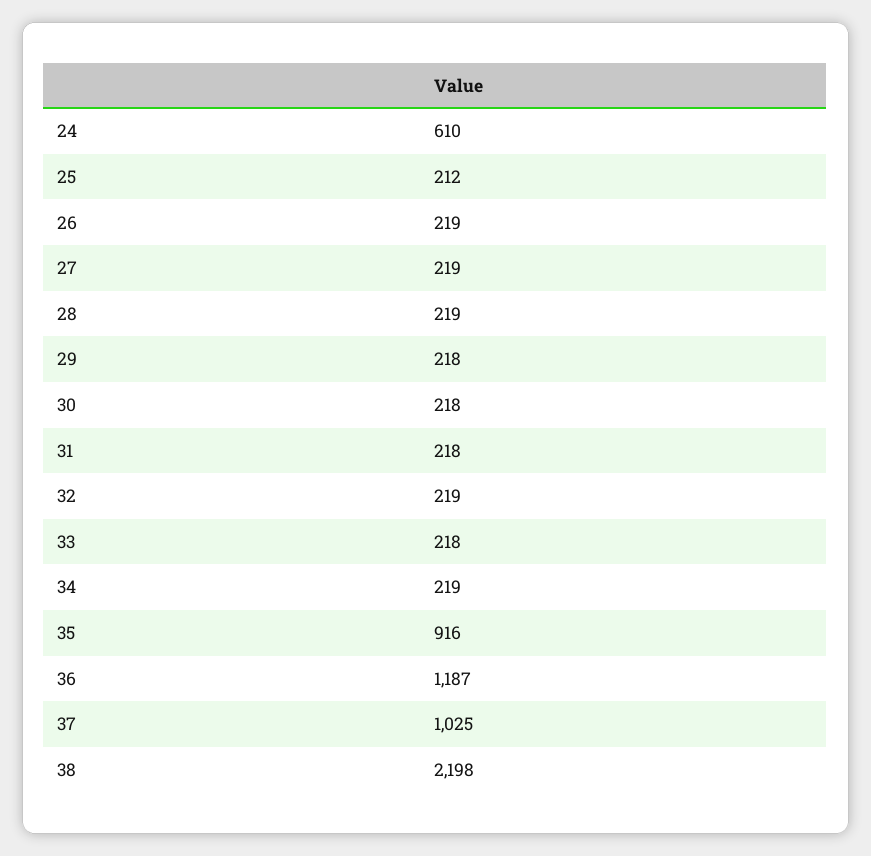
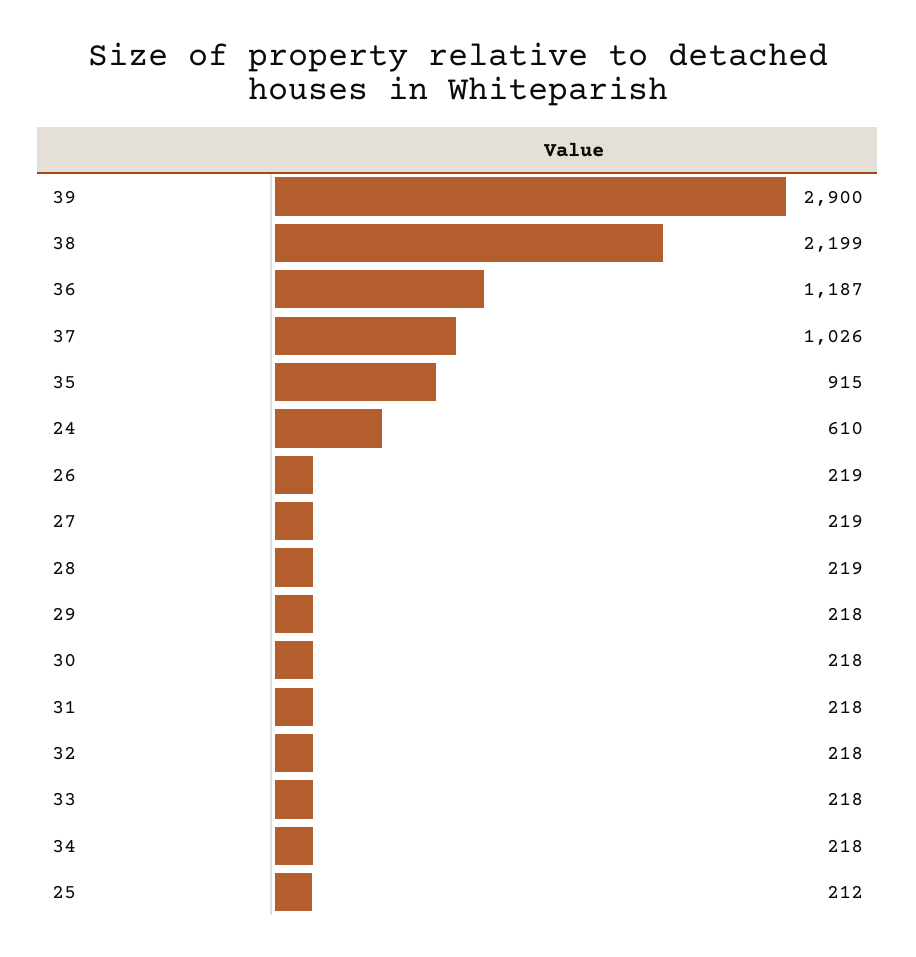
32: 219 -> 218
34: 219 -> 218
35: 916 -> 915
37: 1025 -> 1026
38: 2198 -> 2199
39: none -> 2900

